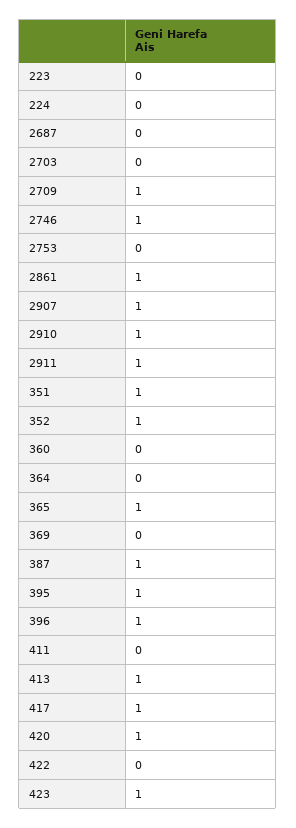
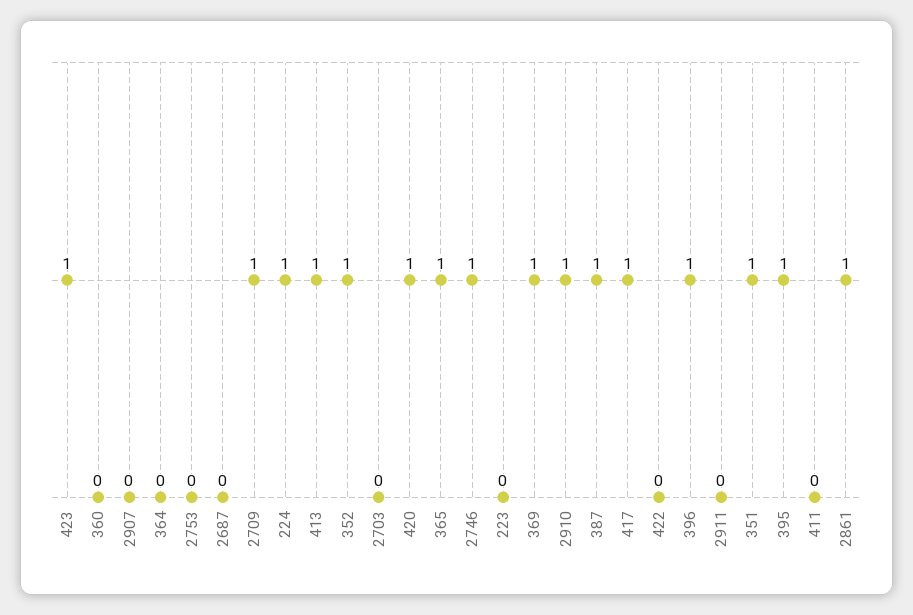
224: 0 -> 1
2907: 1 -> 0
2911: 1 -> 0
369: 0 -> 1

